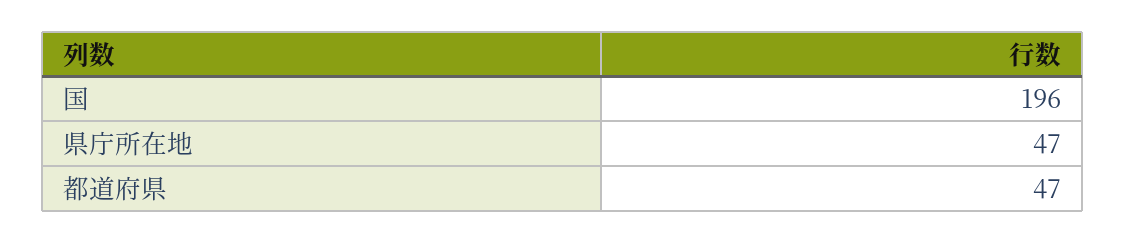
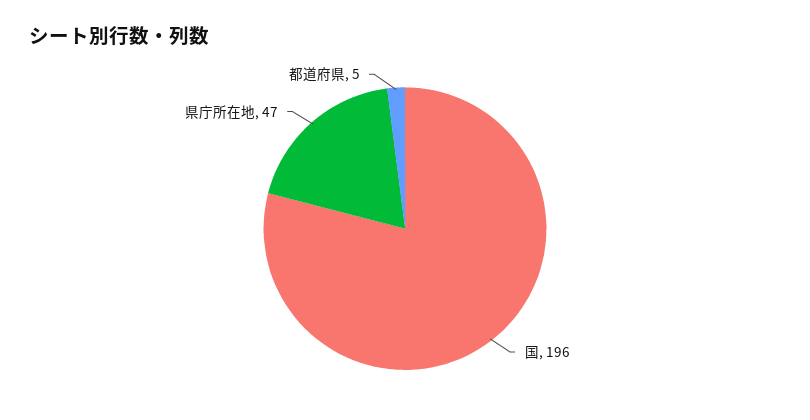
都道府県: 47 -> 5

